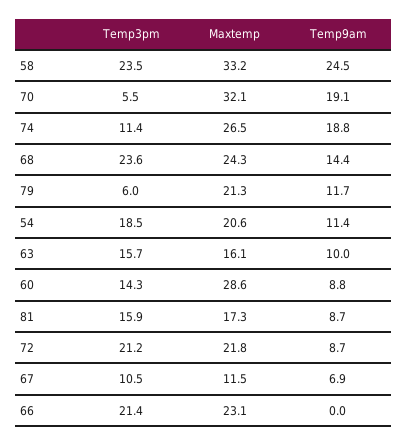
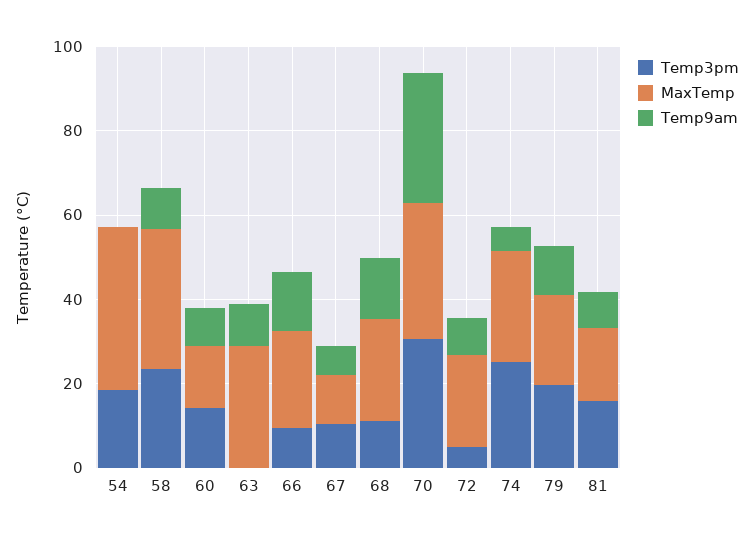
Temp9am, 58: 24.5 -> 10
Temp3pm, 70: 5.5 -> 30
Temp9am, 70: 19.1 -> 30
Temp3pm, 74: 11.4 -> 25
Temp9am, 74: 18.8 -> 5
Temp3pm, 68: 23.6 -> 10
Temp3pm, 79: 6 -> 20
Maxtemp, 54: 20.6 -> 40
Temp9am, 54: 11.4 -> 0
Temp3pm, 63: 15.7 -> 0
Maxtemp, 63: 16.1 -> 30
Maxtemp, 60: 28.6 -> 15
Temp3pm, 72: 21.2 -> 5
Temp3pm, 66: 21.4 -> 10
Temp9am, 66: 0 -> 15

